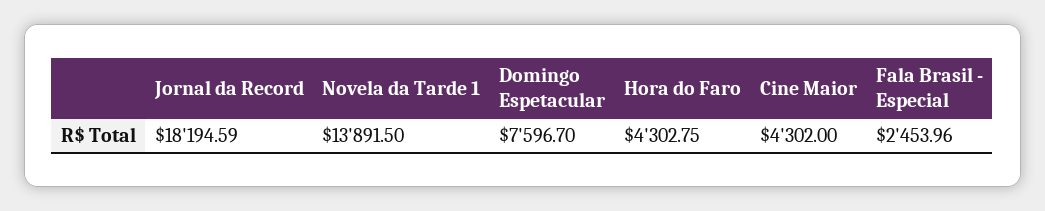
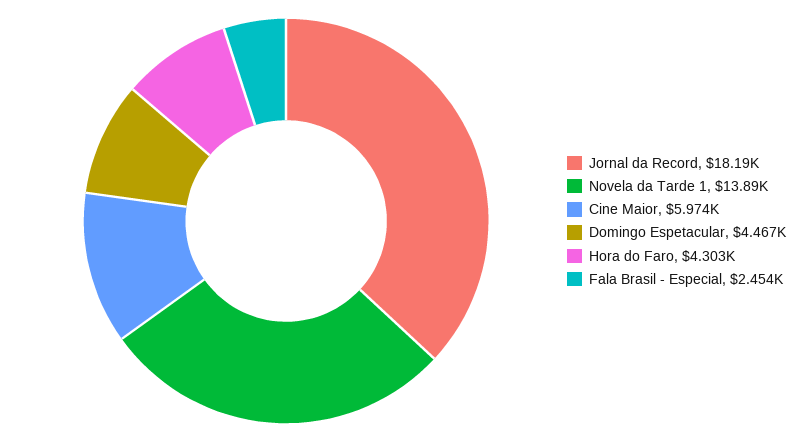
Domingo Espetacular: 7596.7 -> 4467
Cine Maior: 4302 -> 5974

